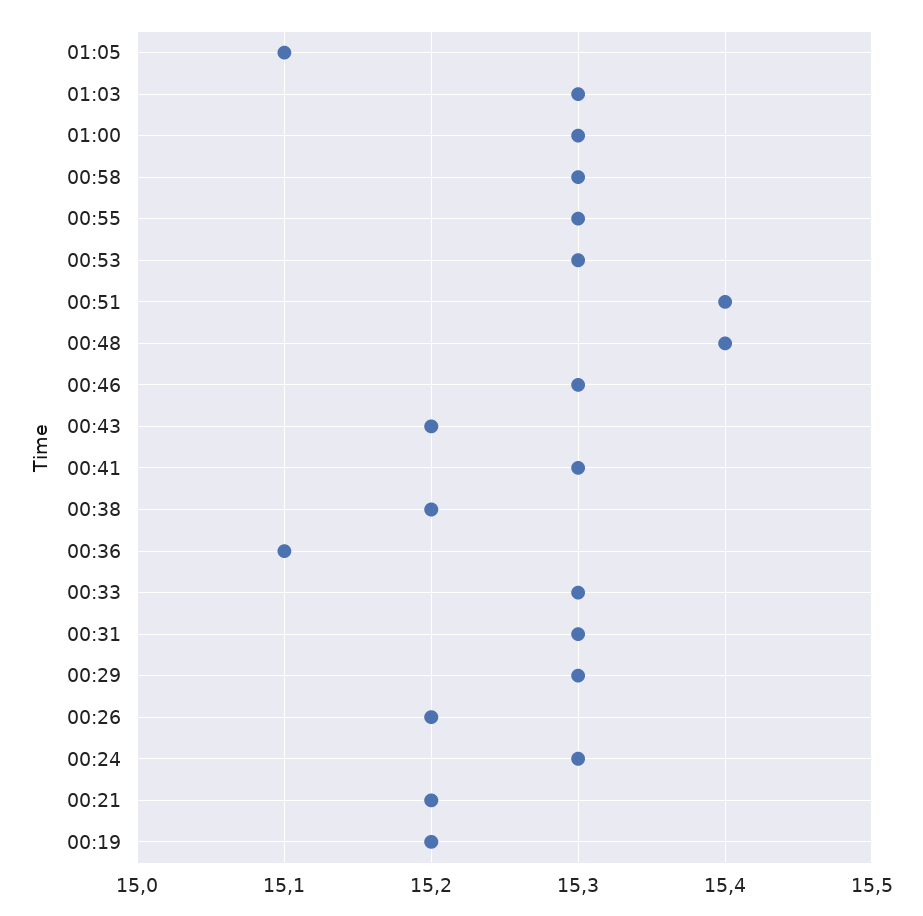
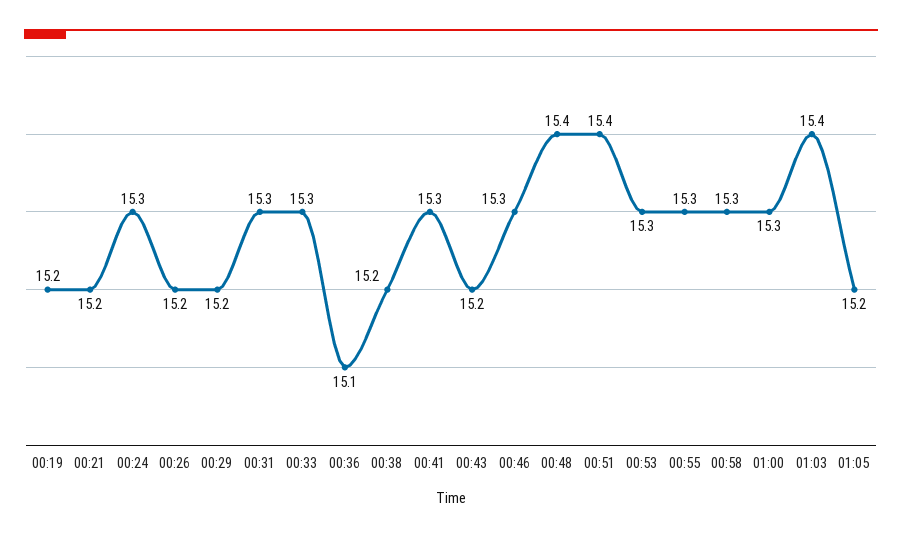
01:05: 15.1 -> 15.2
01:03: 15.3 -> 15.4
00:29: 15.3 -> 15.2

